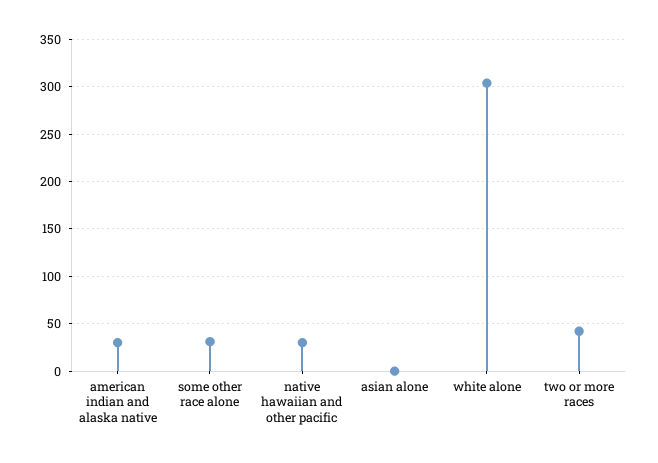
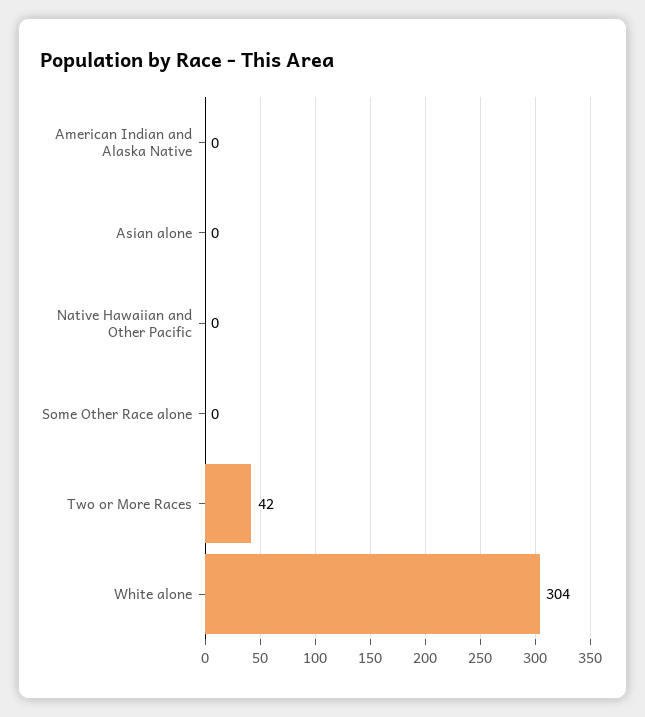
american indian and alaska native: 30 -> 0
some other race alone: 30 -> 0
native hawaiian and other pacific: 30 -> 0

